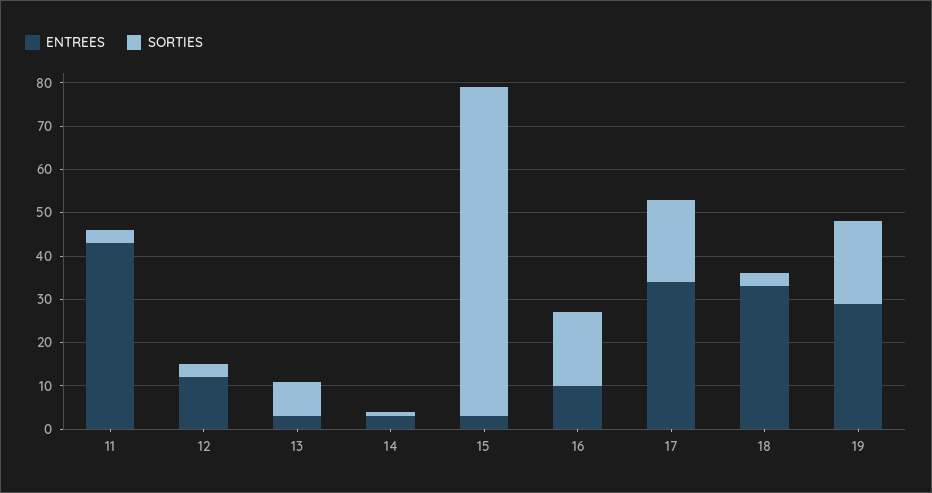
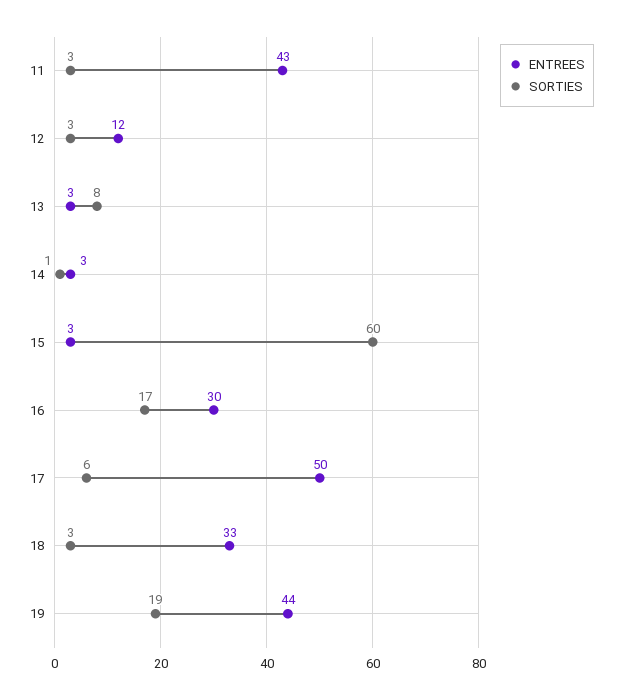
SORTIES, 15: 75 -> 60
ENTREES, 16: 10 -> 30
ENTREES, 17: 35 -> 50
SORTIES, 17: 20 -> 6
ENTREES, 19: 30 -> 44

